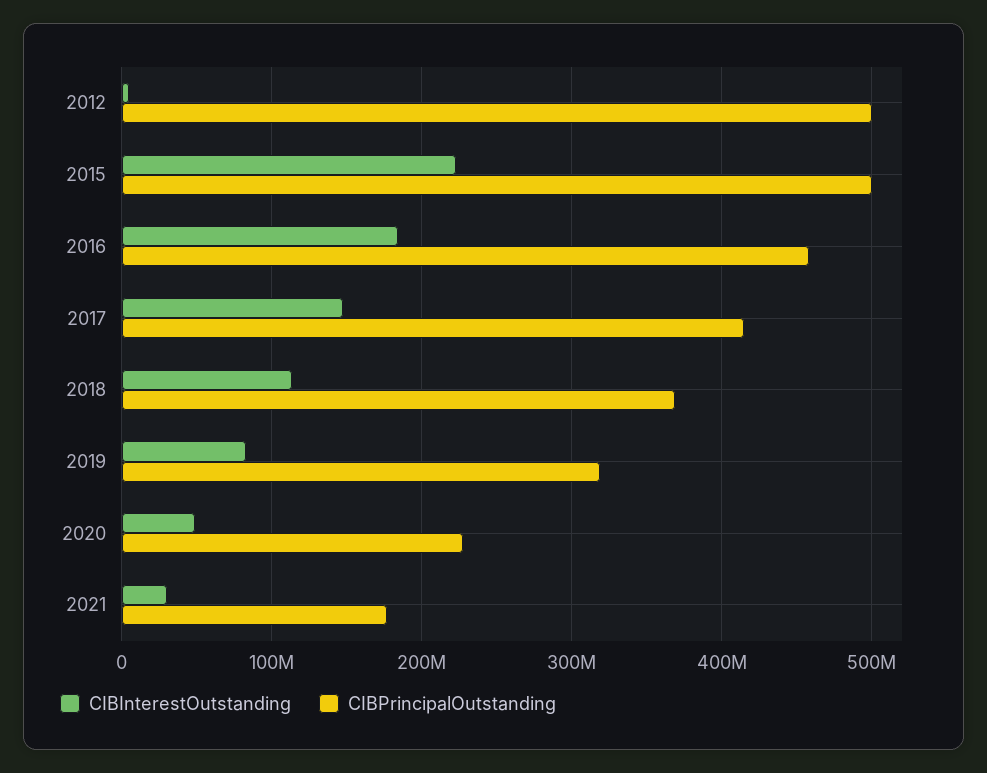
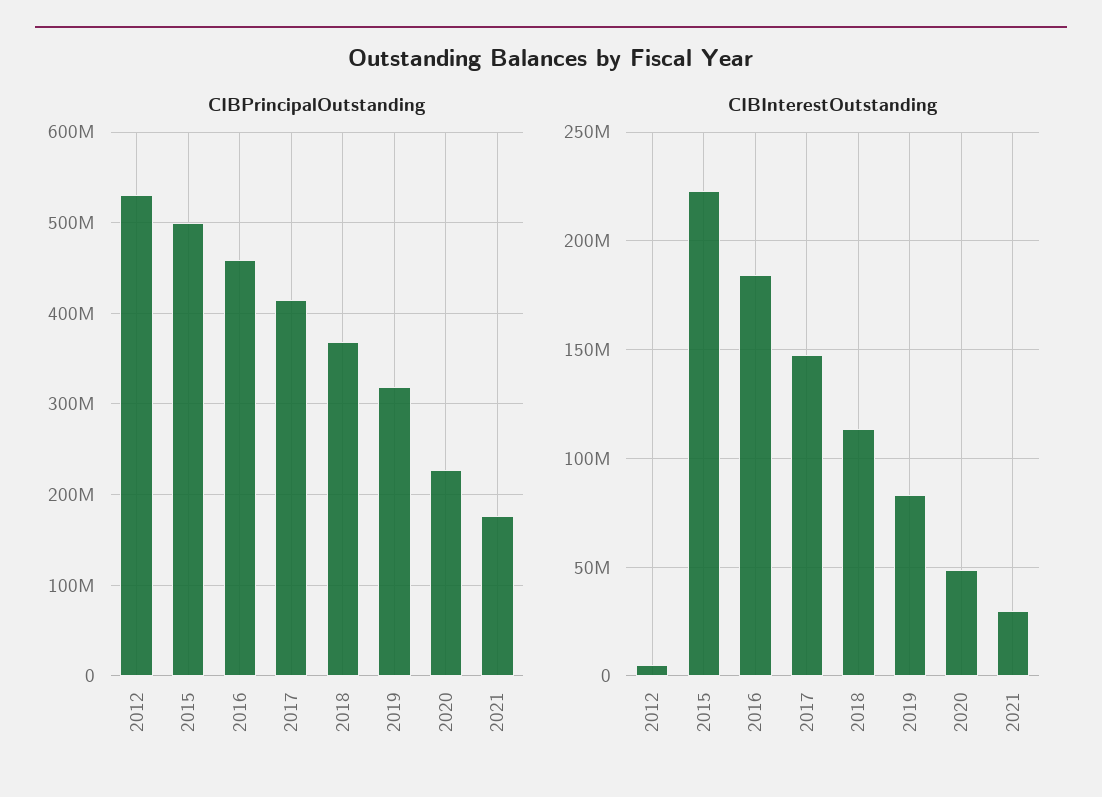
CIBPrincipalOutstanding, 2012: 500000000 -> 530000000

